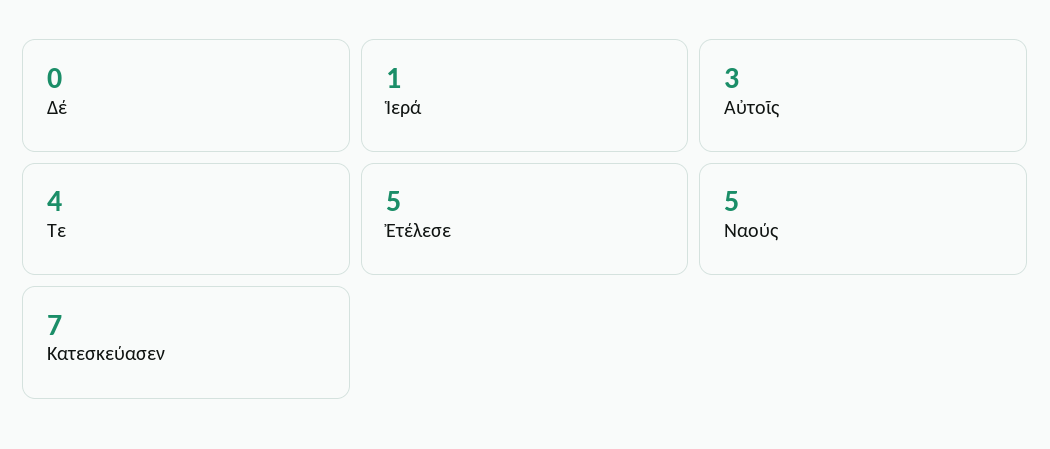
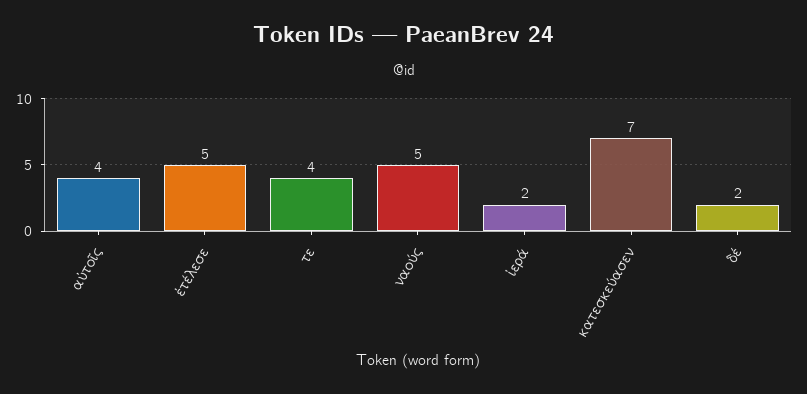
Δέ: 0 -> 2
Ἱερά: 1 -> 2
Αὐτοῖς: 3 -> 4

